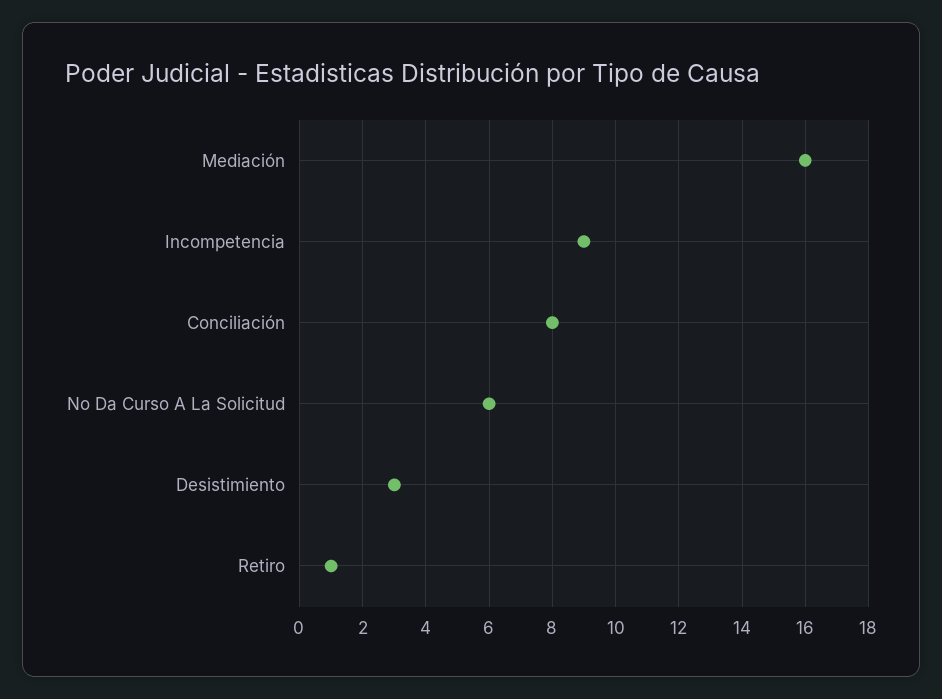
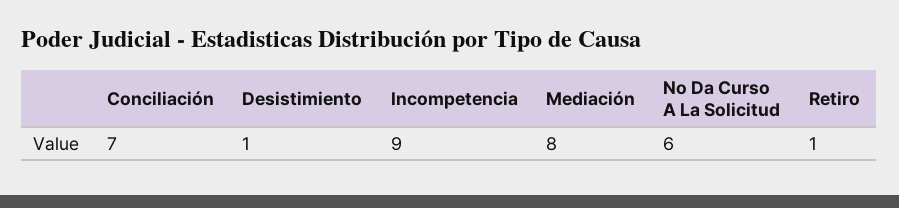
Mediación: 16 -> 8
Conciliación: 8 -> 7
Desistimiento: 3 -> 1

